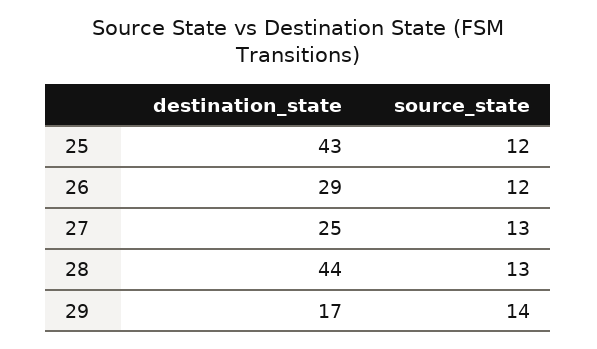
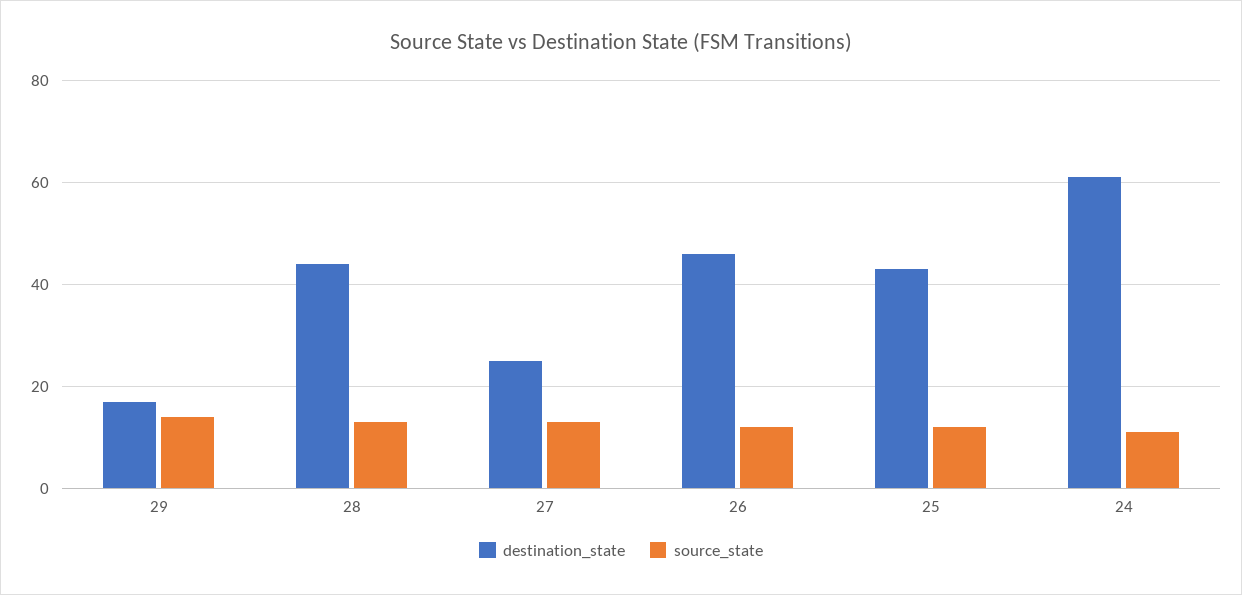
destination_state, 26: 29 -> 45
destination_state, 24: none -> 60
source_state, 24: none -> 10

